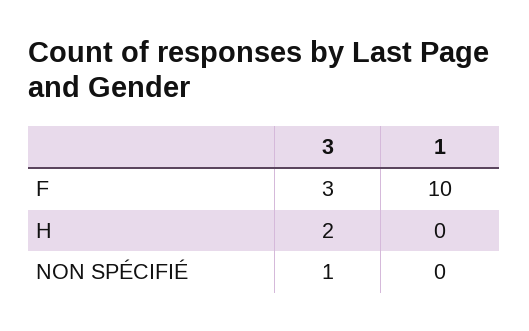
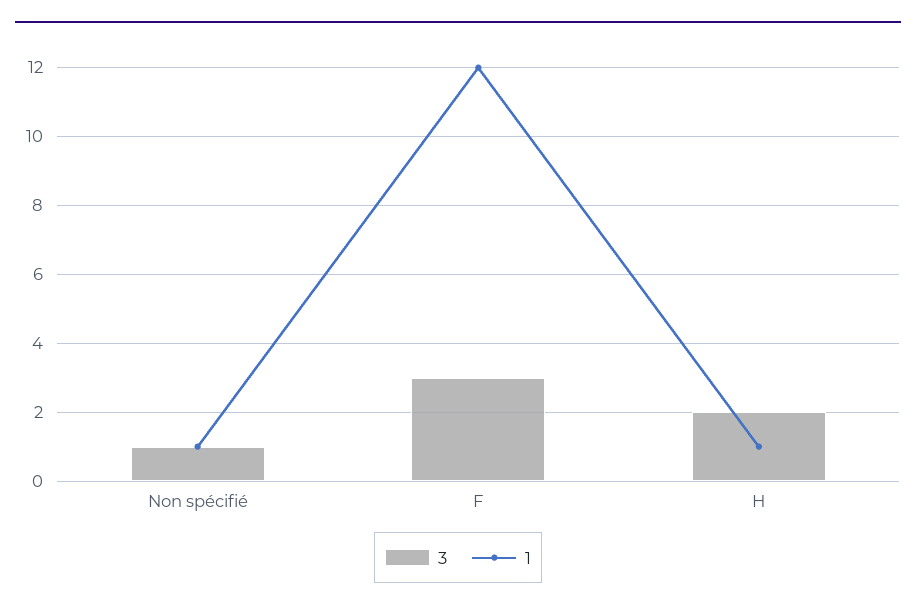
1, F: 10 -> 12
1, H: 0 -> 1
1, NON SPÉCIFIÉ: 0 -> 1

